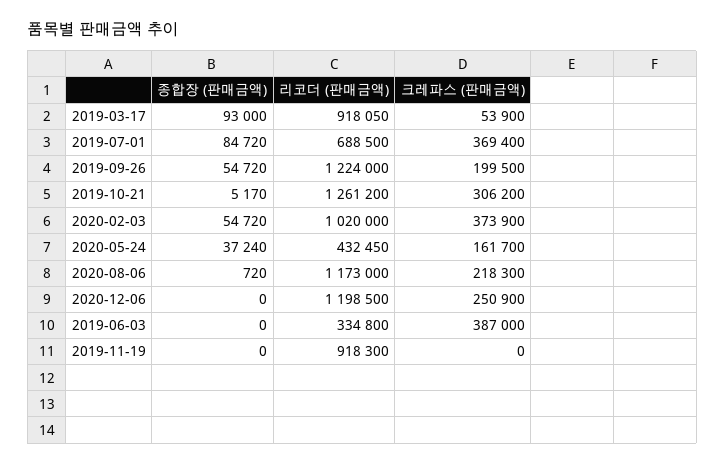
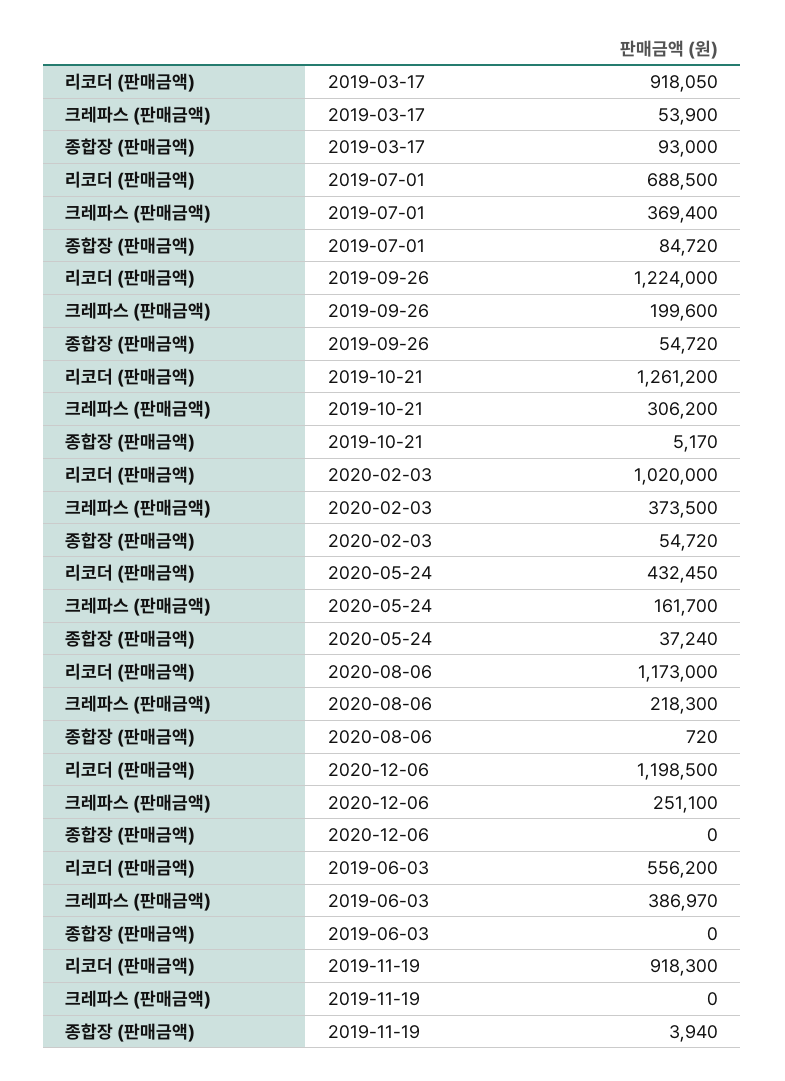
크레파스 (판매금액), 2019-09-26: 199500 -> 199600
크레파스 (판매금액), 2020-02-03: 373900 -> 373500
크레파스 (판매금액), 2020-12-06: 250900 -> 251100
리코더 (판매금액), 2019-06-03: 334800 -> 556200
크레파스 (판매금액), 2019-06-03: 387000 -> 386970
종합장 (판매금액), 2019-11-19: 0 -> 3940

